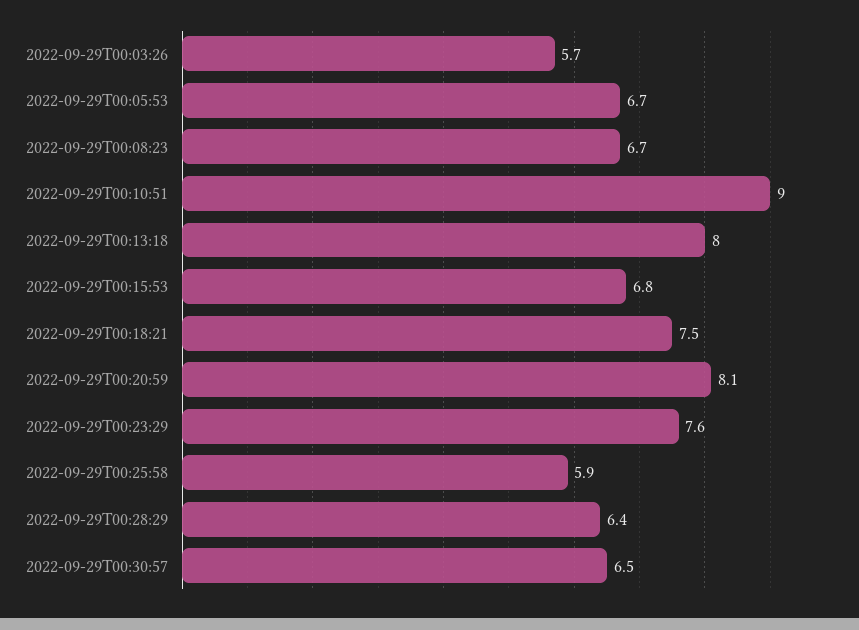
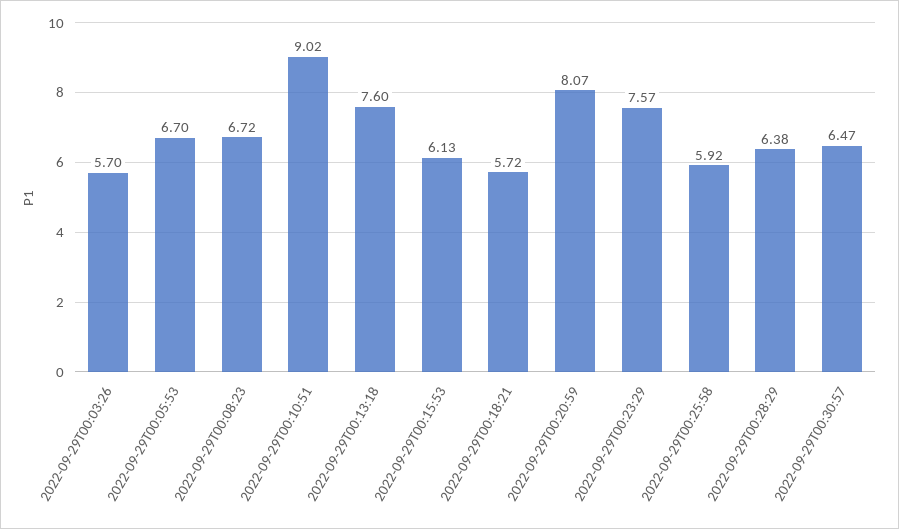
2022-09-29T00:13:18: 8 -> 7.6
2022-09-29T00:15:53: 6.8 -> 6.13
2022-09-29T00:18:21: 7.5 -> 5.72

